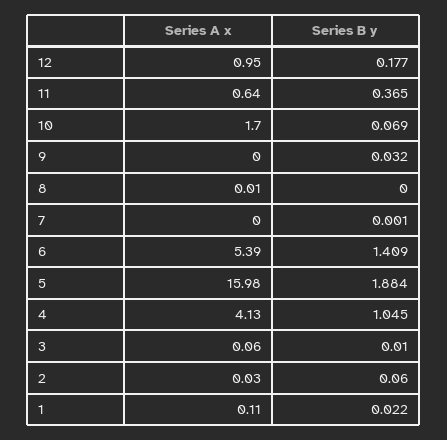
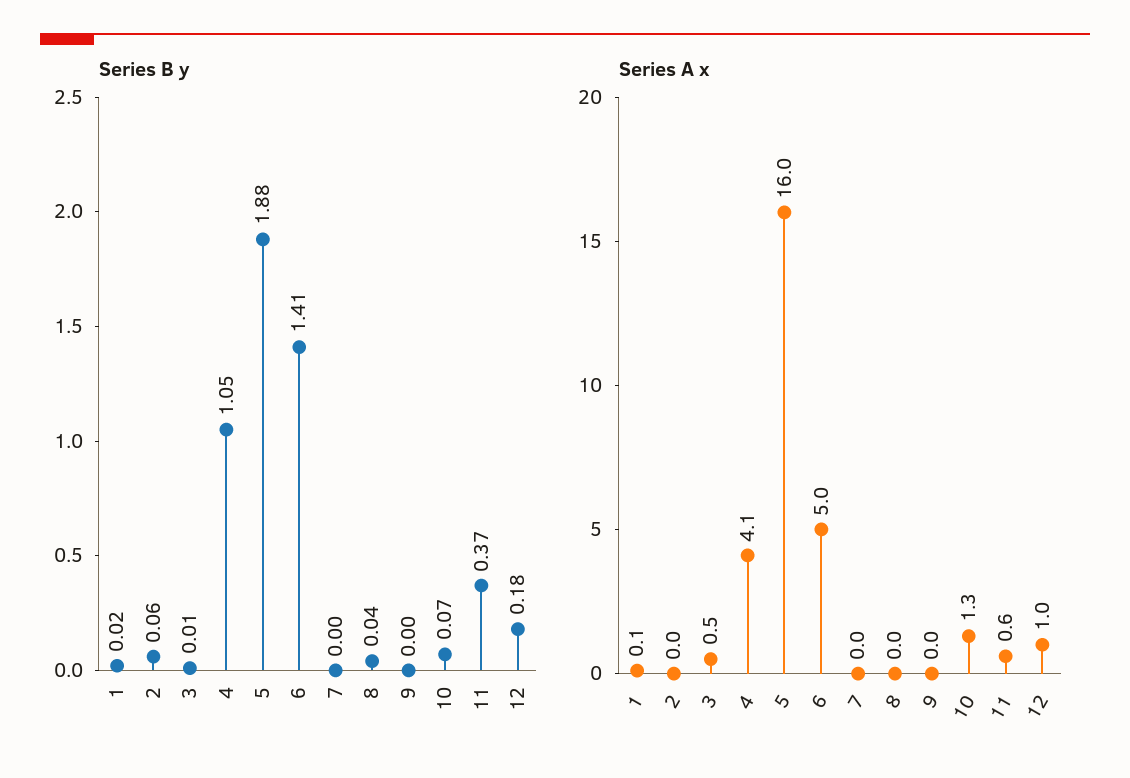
Series A x, 10: 1.7 -> 1.3
Series B y, 9: 0.032 -> 0
Series B y, 8: 0 -> 0.04
Series A x, 6: 5.39 -> 5
Series A x, 3: 0.06 -> 0.5

